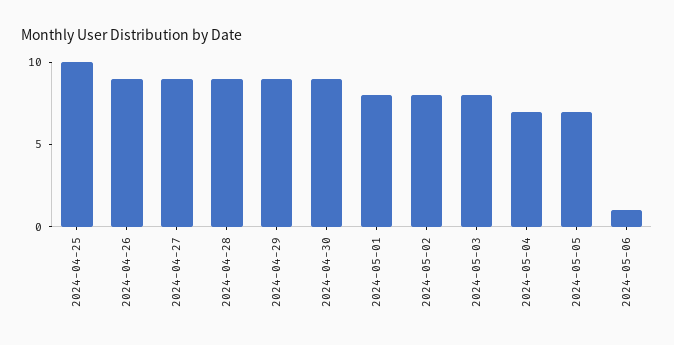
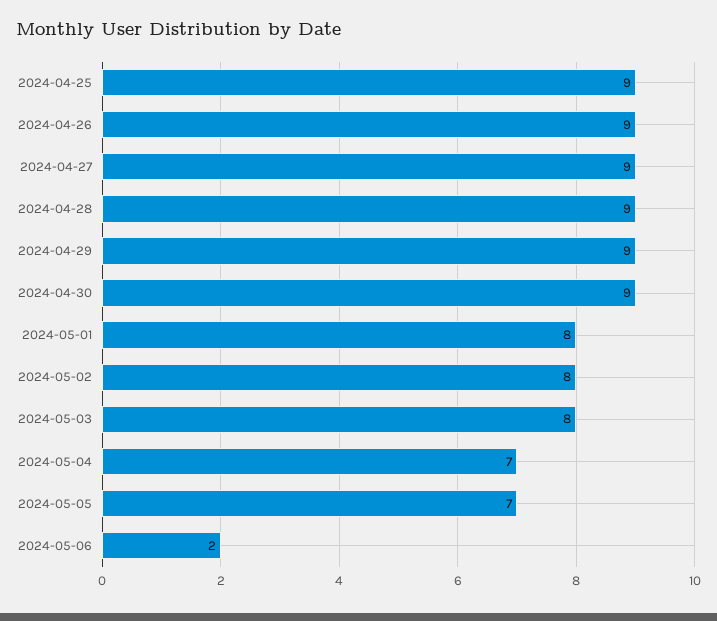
2024-04-25: 10 -> 9
2024-05-06: 1 -> 2

